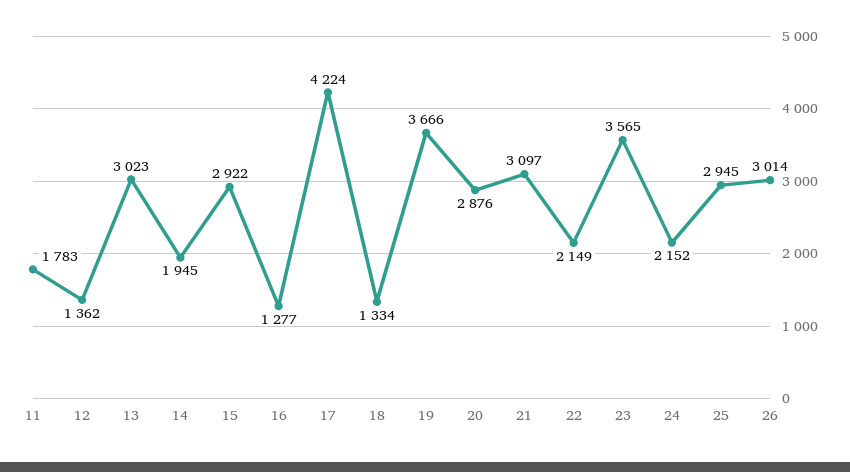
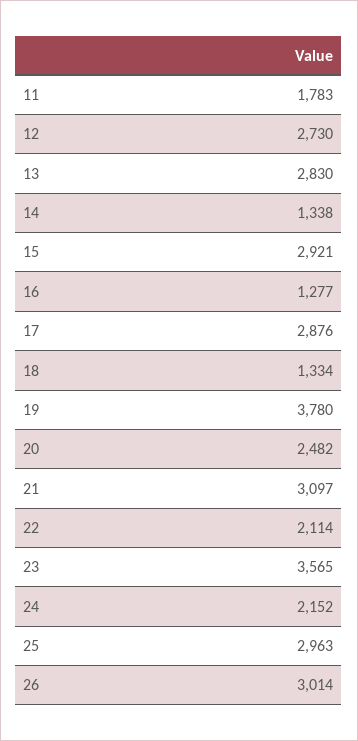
12: 1362 -> 2730
13: 3023 -> 2830
14: 1945 -> 1338
15: 2922 -> 2921
17: 4224 -> 2876
19: 3666 -> 3780
20: 2876 -> 2482
22: 2149 -> 2114
25: 2945 -> 2963

